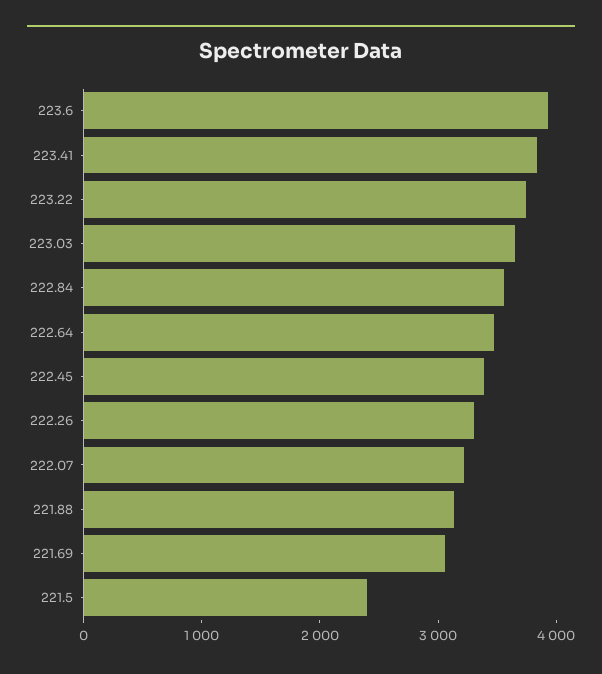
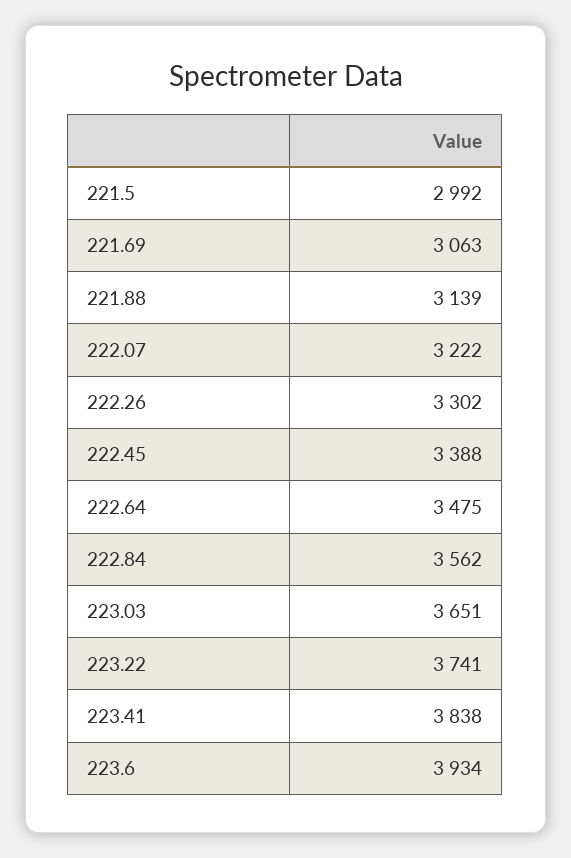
221.5: 2400 -> 2992

